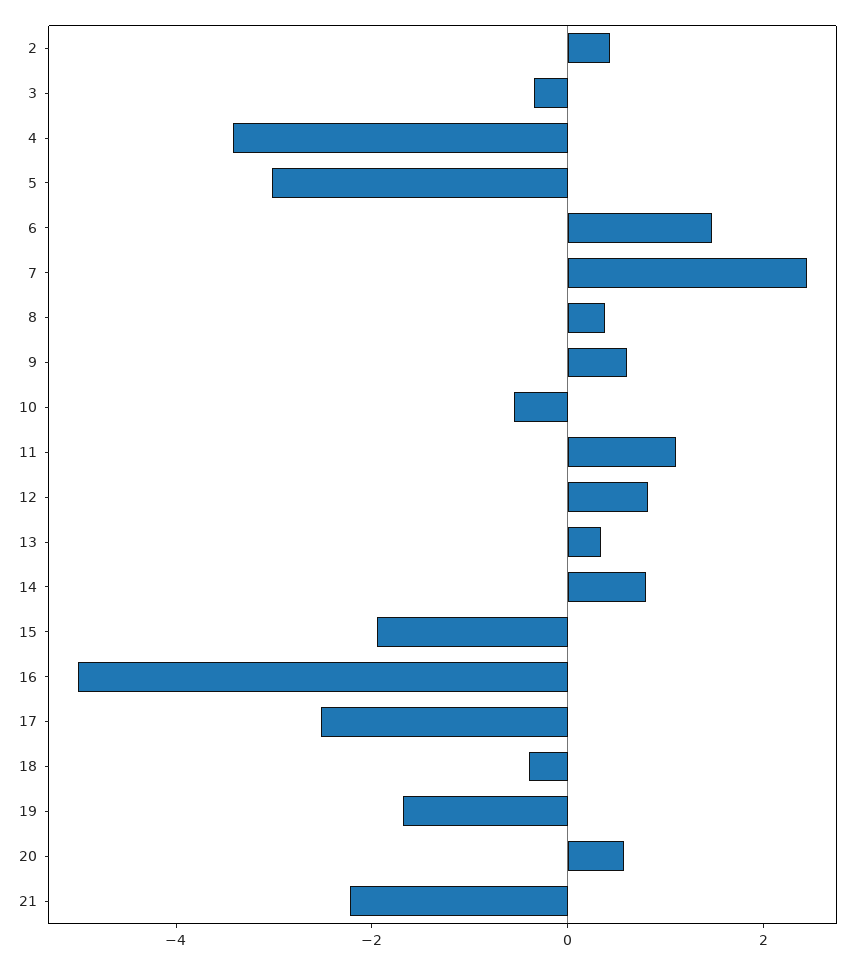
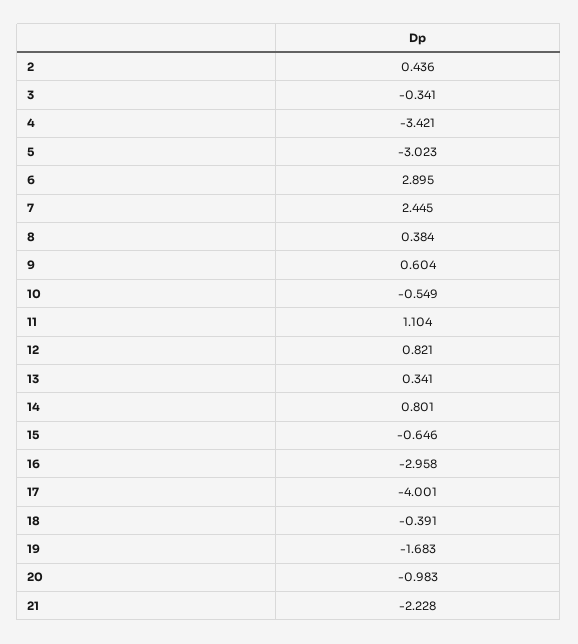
6: 1.5 -> 2.895
15: -2 -> -0.646
16: -5 -> -2.958
17: -2.5 -> -4.001
20: 0.5 -> -0.983

